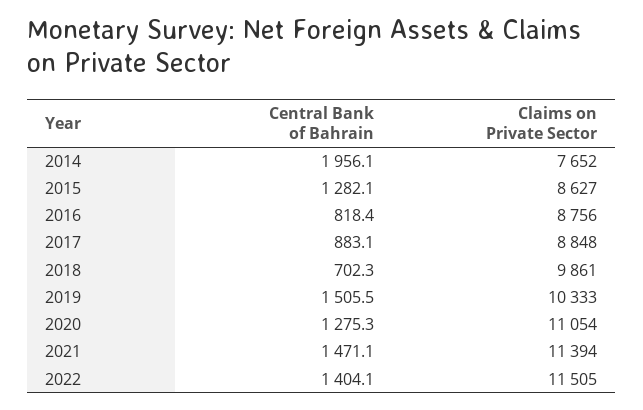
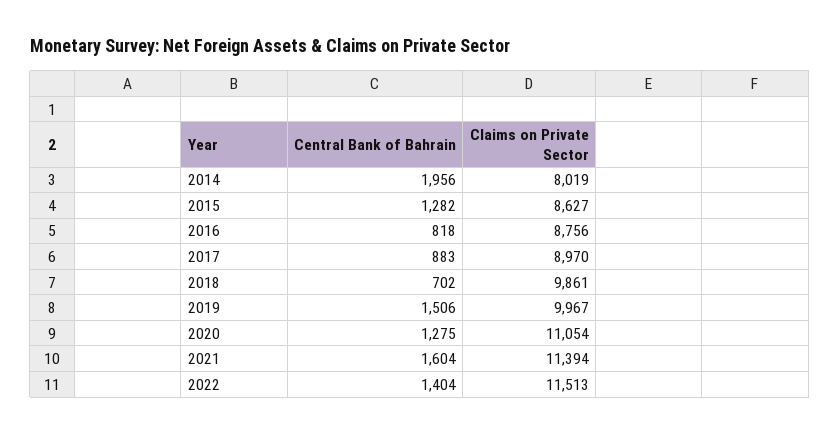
Claims on Private Sector, 2014: 7652 -> 8019
Claims on Private Sector, 2017: 8848 -> 8970
Claims on Private Sector, 2019: 10333 -> 9967
Central Bank of Bahrain, 2021: 1471.1 -> 1604
Claims on Private Sector, 2022: 11505 -> 11513

